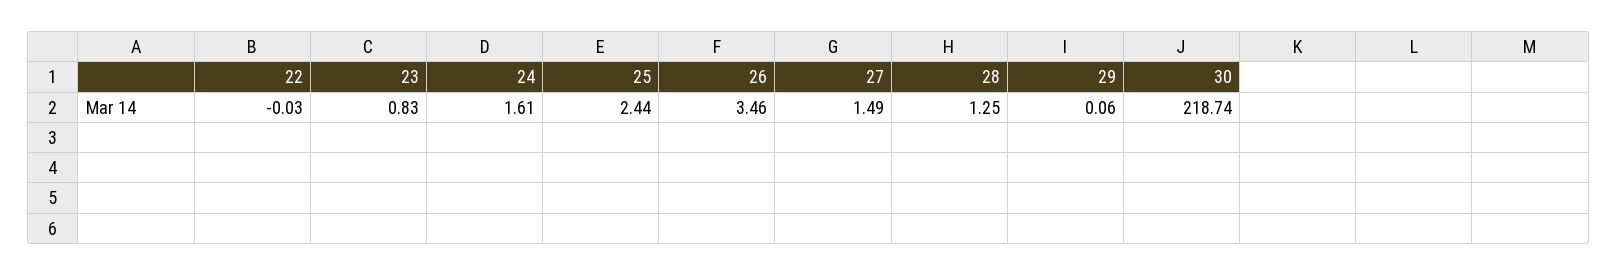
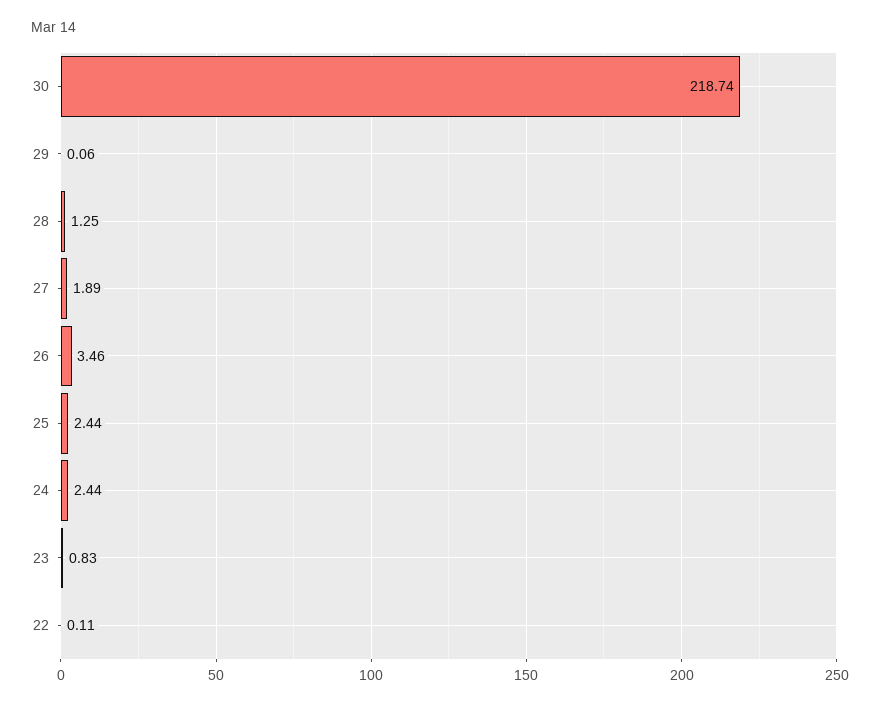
22: -0.03 -> 0.11
24: 1.61 -> 2.44
27: 1.49 -> 1.89

